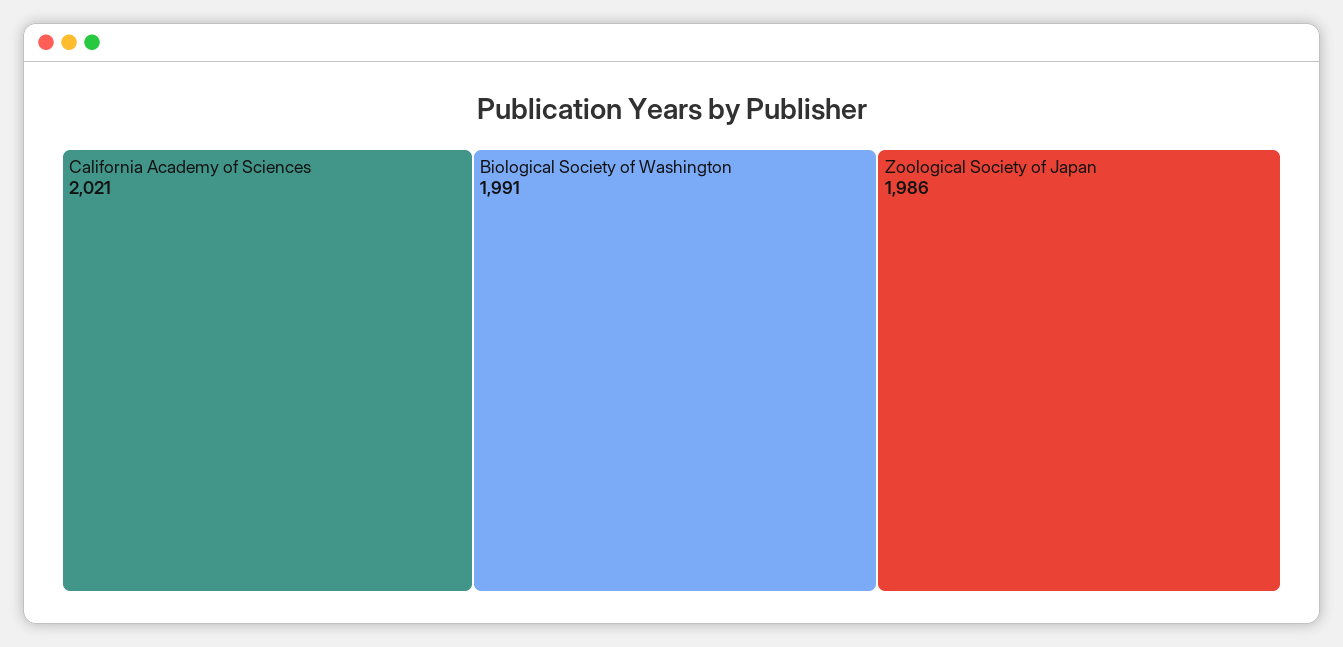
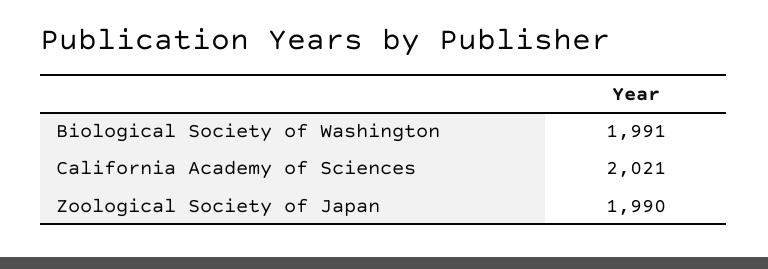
Zoological Society of Japan: 1986 -> 1990

